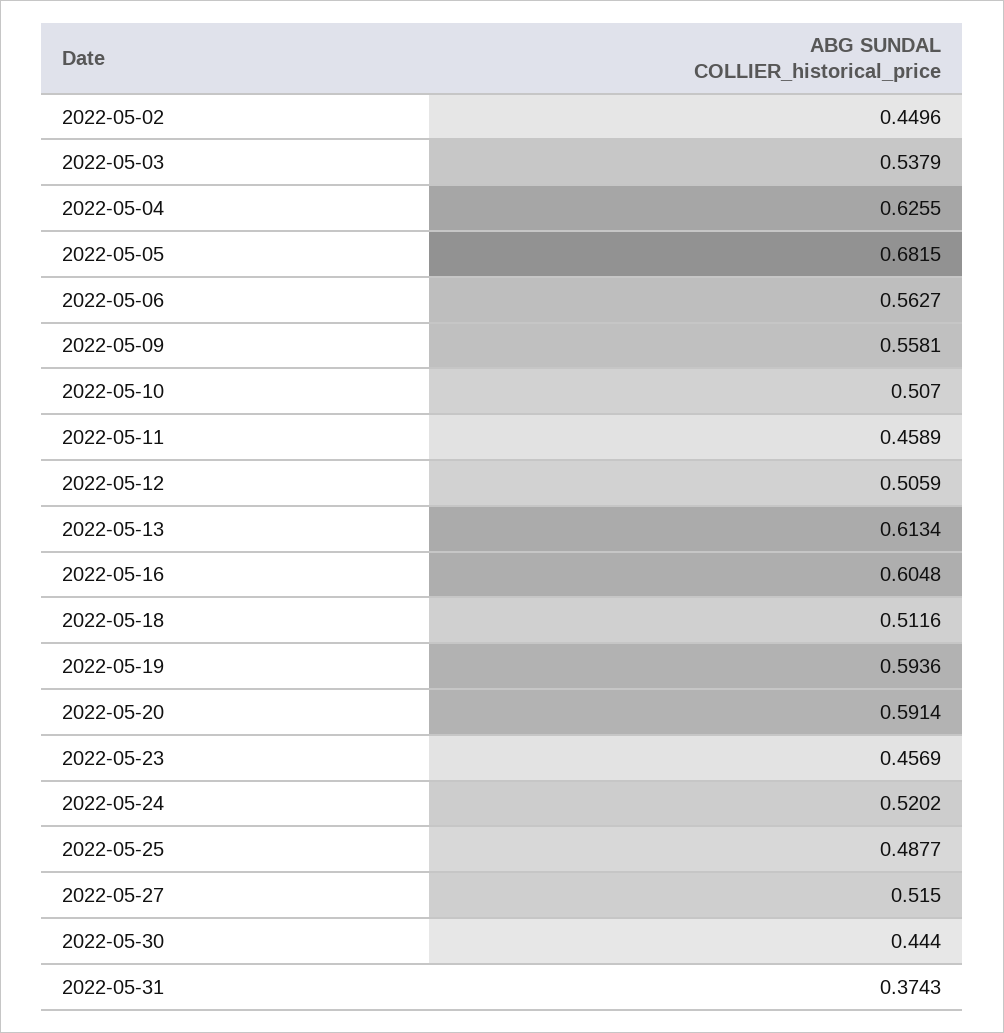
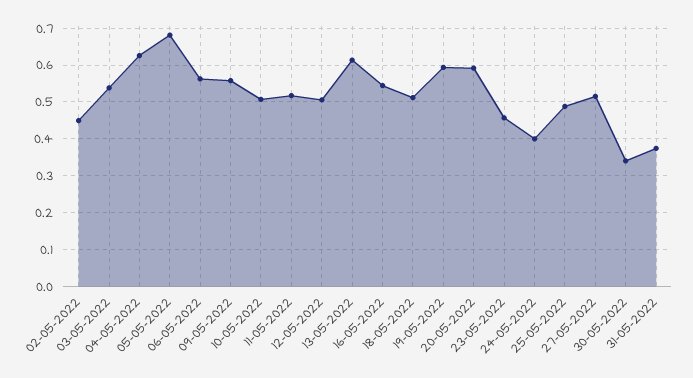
2022-05-11: 0.4589 -> 0.52
2022-05-16: 0.6048 -> 0.54
2022-05-24: 0.5202 -> 0.4
2022-05-30: 0.444 -> 0.34

